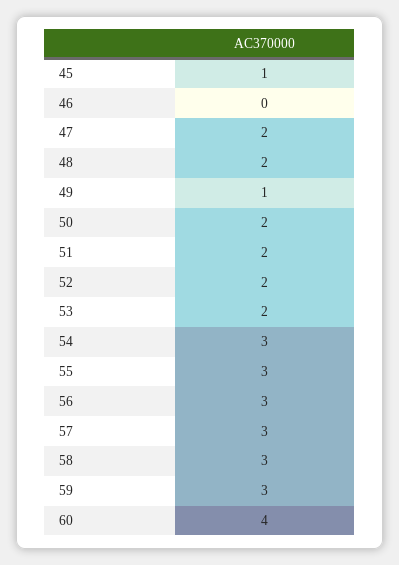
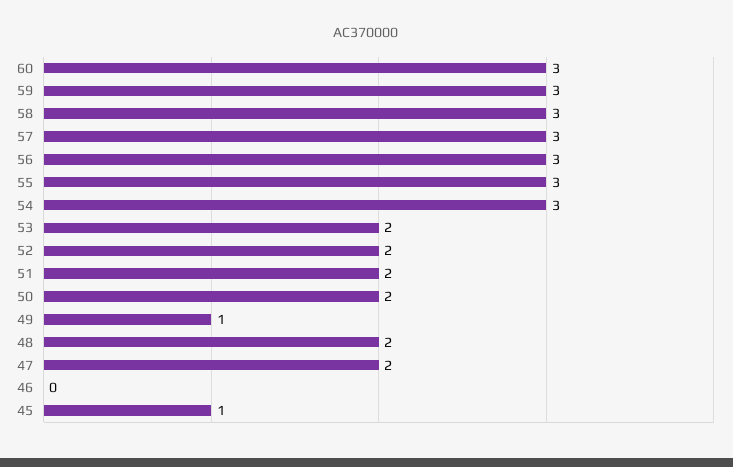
60: 4 -> 3

